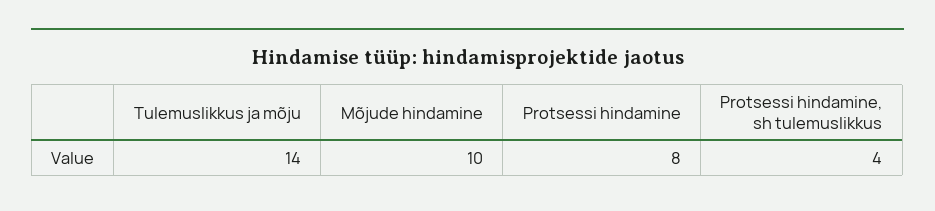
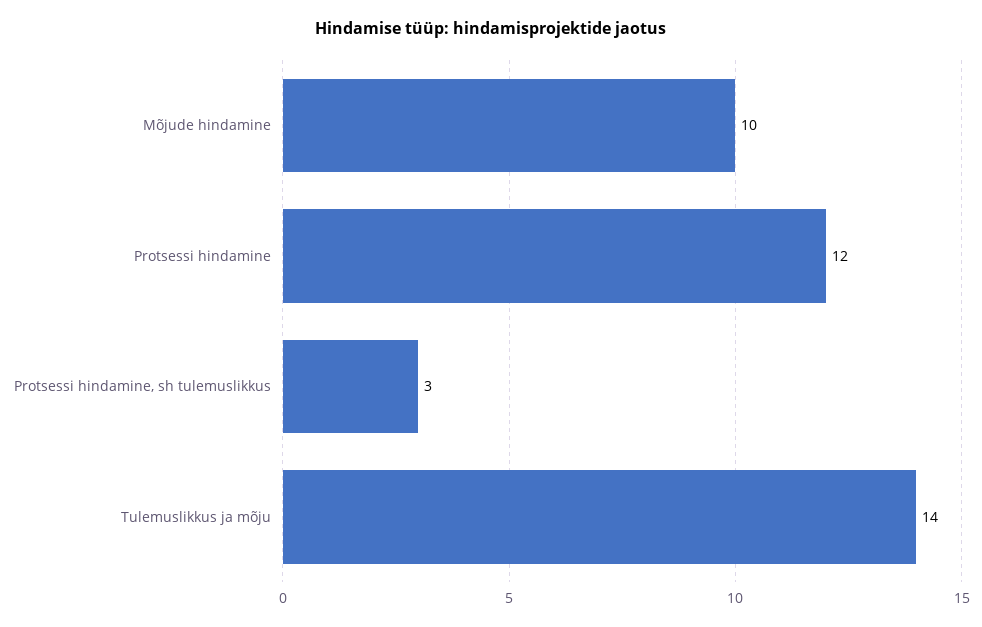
Protsessi hindamine: 8 -> 12
Protsessi hindamine, sh tulemuslikkus: 4 -> 3

